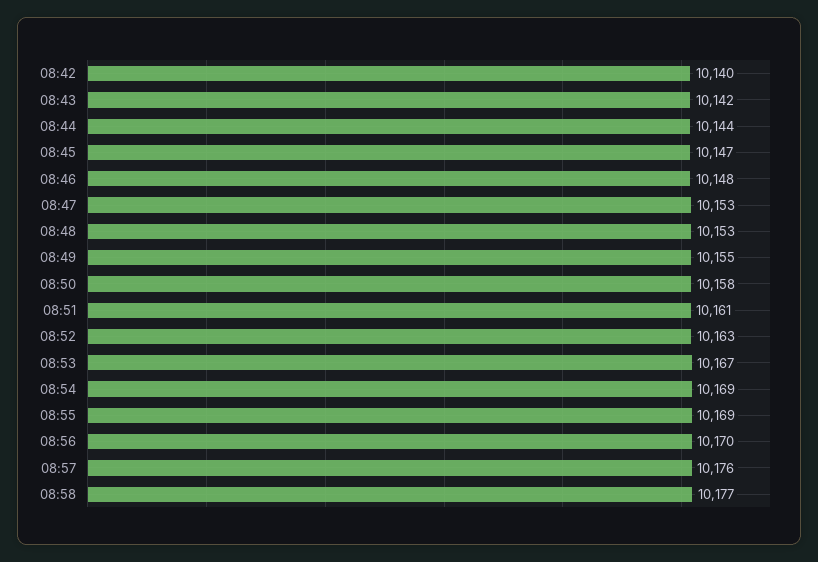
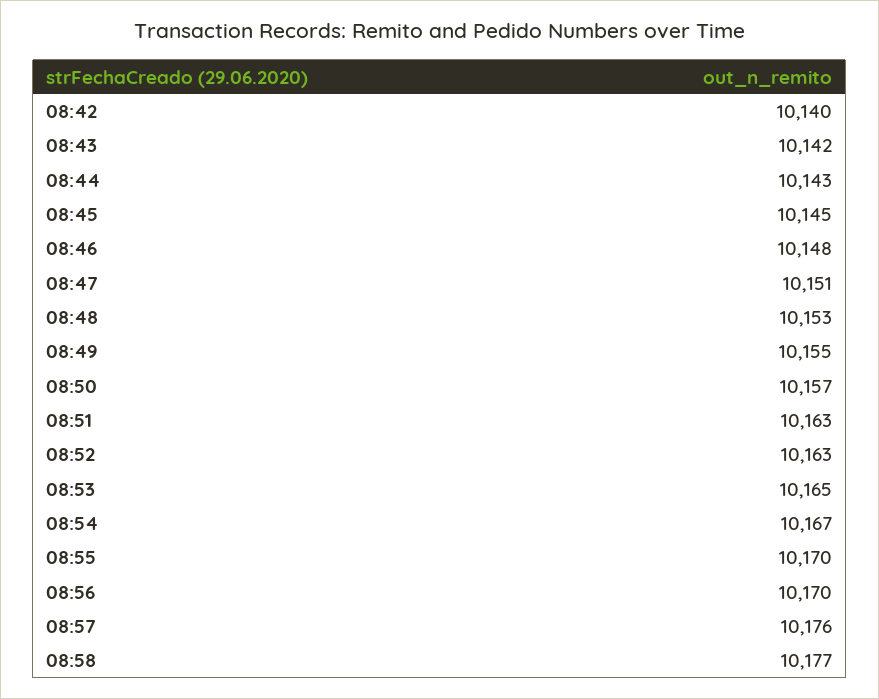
08:44: 10144 -> 10143
08:45: 10147 -> 10145
08:47: 10153 -> 10151
08:50: 10158 -> 10157
08:51: 10161 -> 10163
08:53: 10167 -> 10165
08:54: 10169 -> 10167
08:55: 10169 -> 10170

